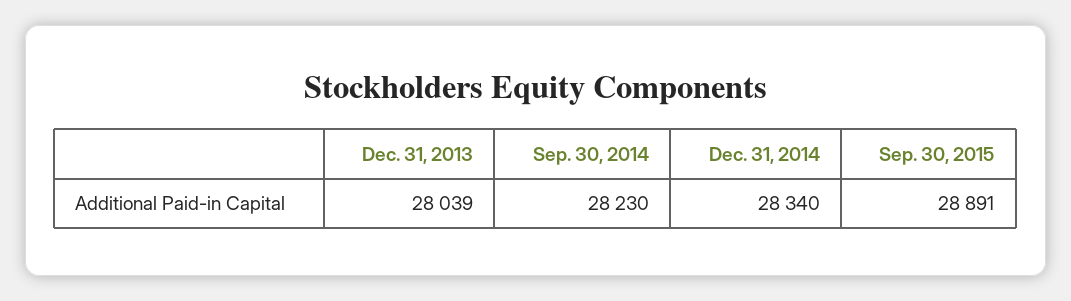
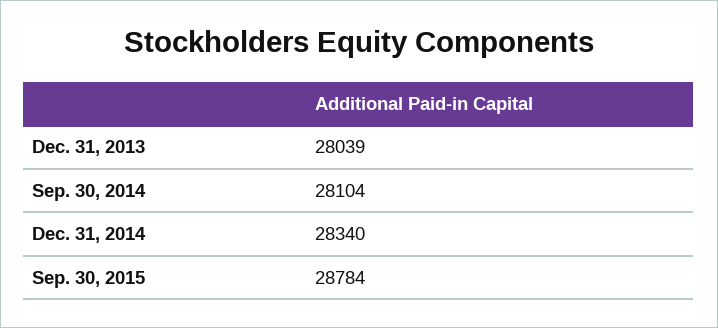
Sep. 30, 2014: 28230 -> 28104
Sep. 30, 2015: 28891 -> 28784

